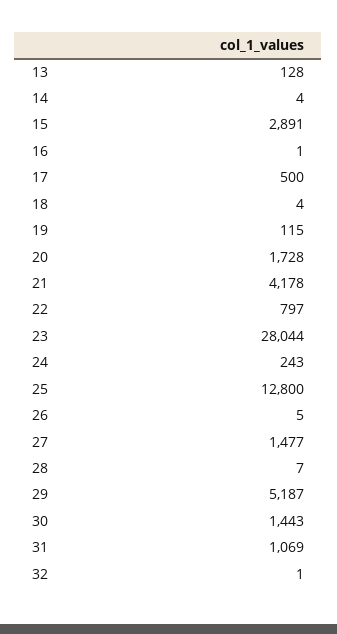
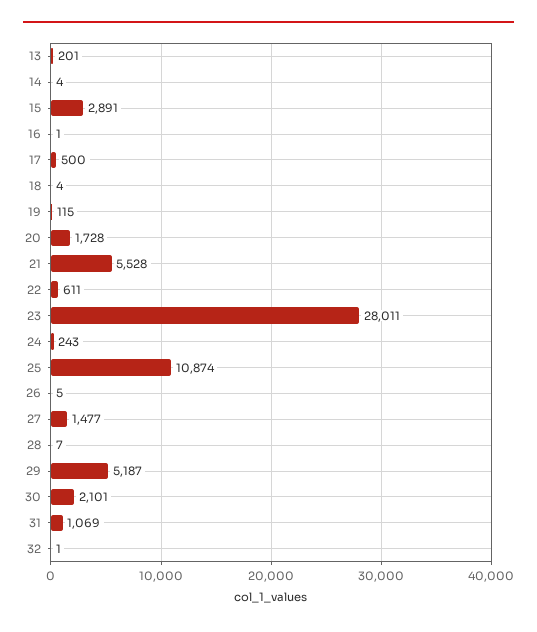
13: 128 -> 201
21: 4178 -> 5528
22: 797 -> 611
23: 28044 -> 28011
25: 12800 -> 10874
30: 1443 -> 2101

